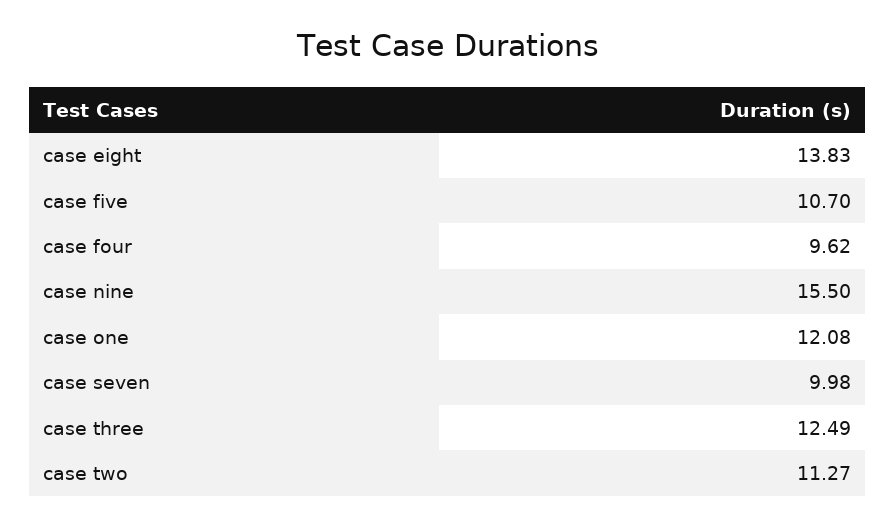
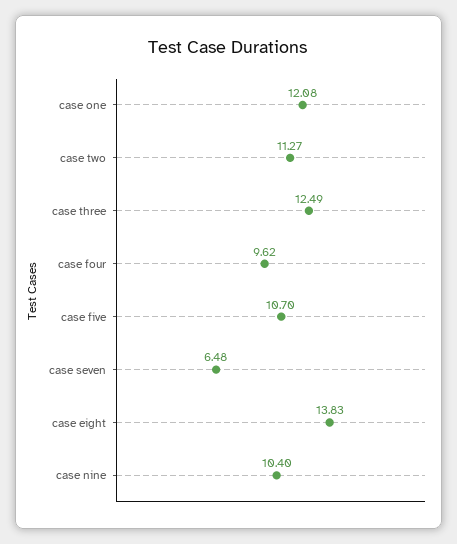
case nine: 15.5 -> 10.4
case seven: 9.98 -> 6.48

